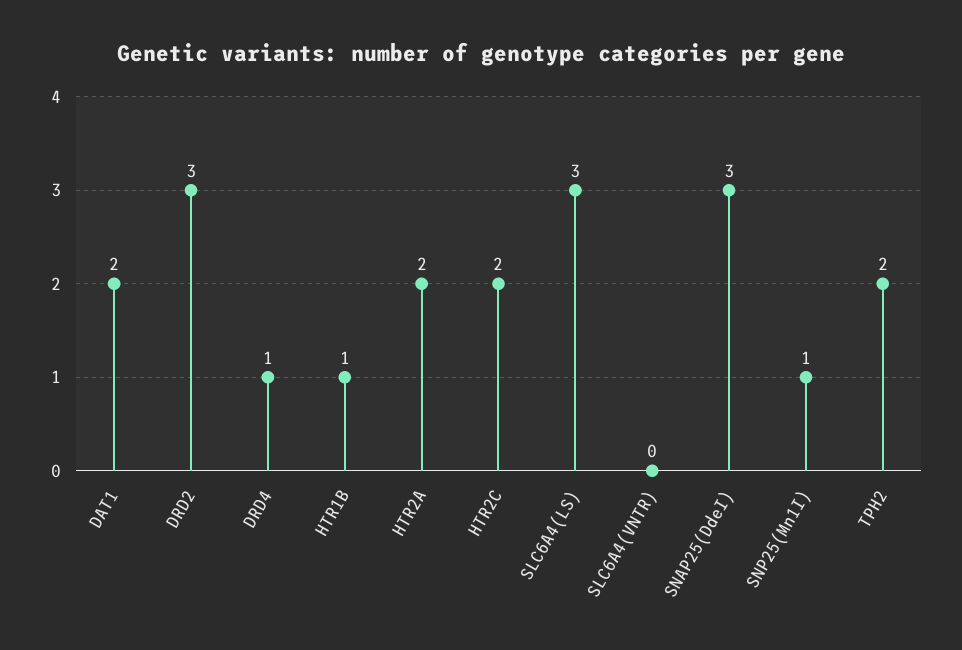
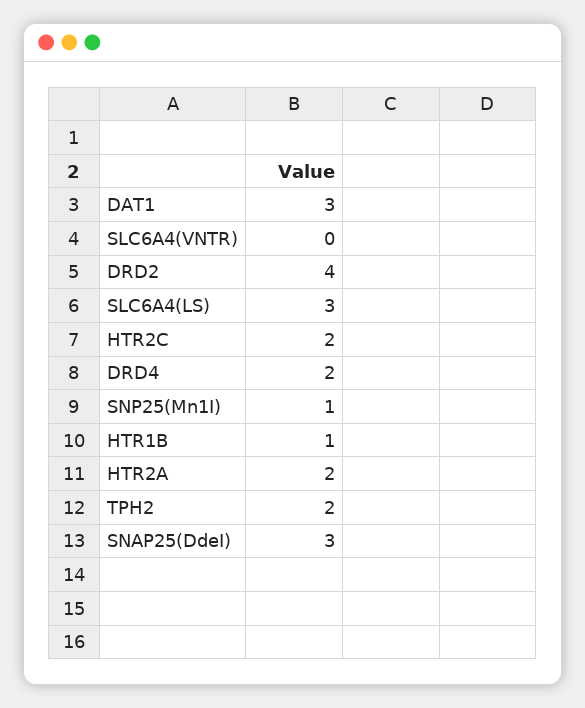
DAT1: 2 -> 3
DRD2: 3 -> 4
DRD4: 1 -> 2

